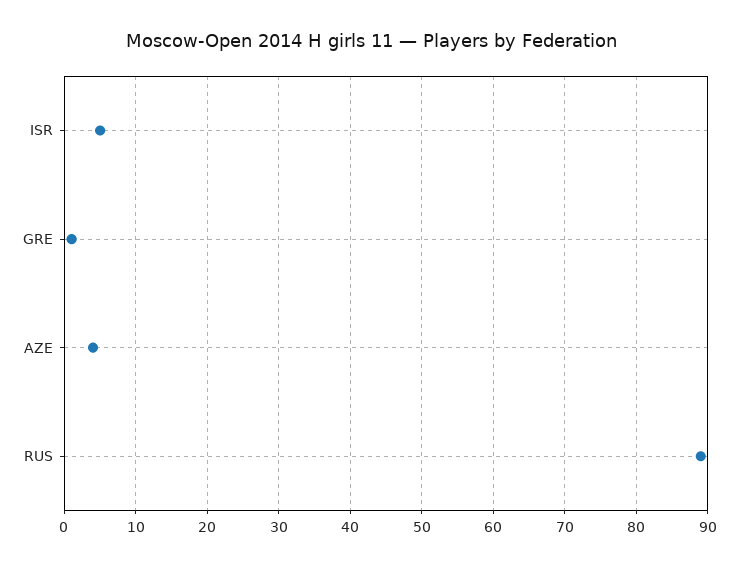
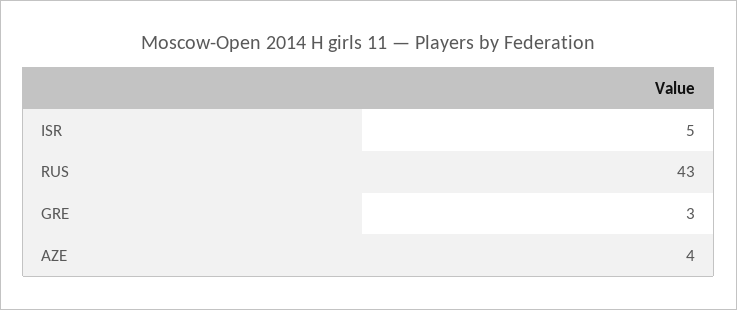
GRE: 1 -> 3
RUS: 89 -> 43

